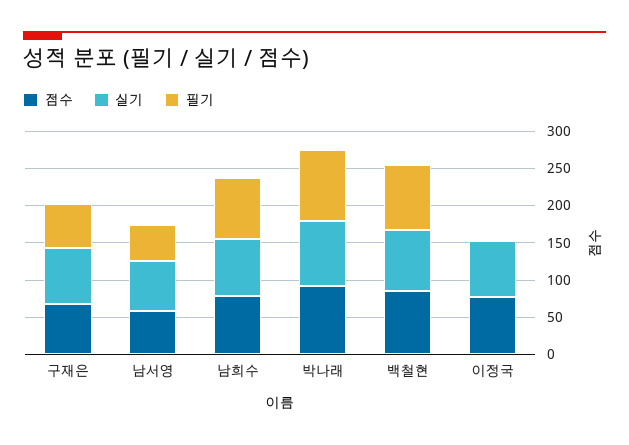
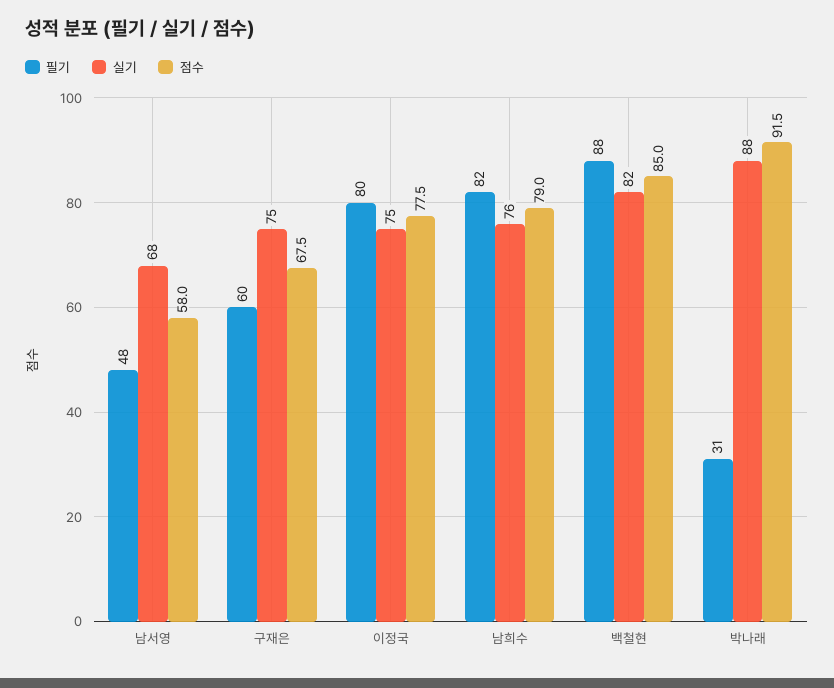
필기, 박나래: 100 -> 31
필기, 이정국: 0 -> 80

